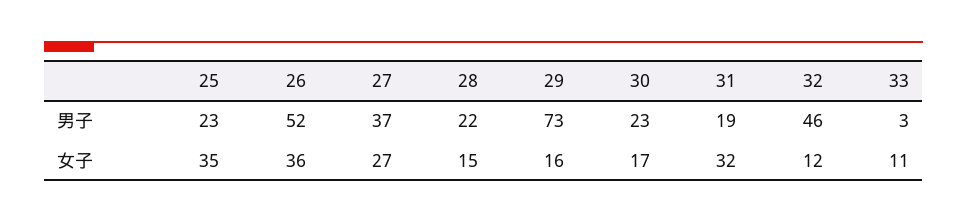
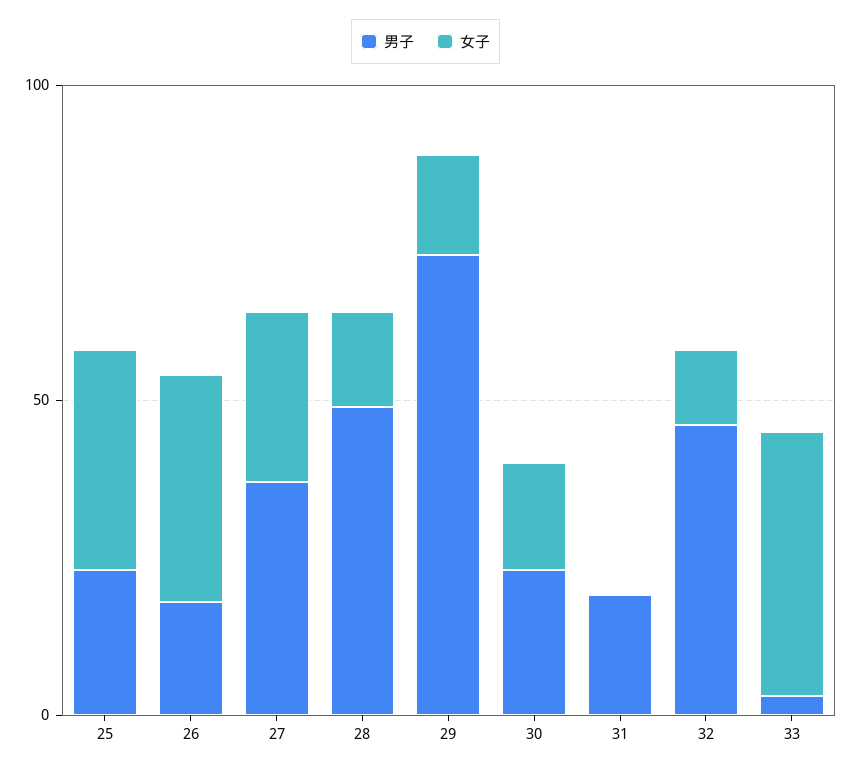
男子, 26: 52 -> 20
男子, 28: 22 -> 50
女子, 31: 32 -> 0
女子, 33: 11 -> 40

